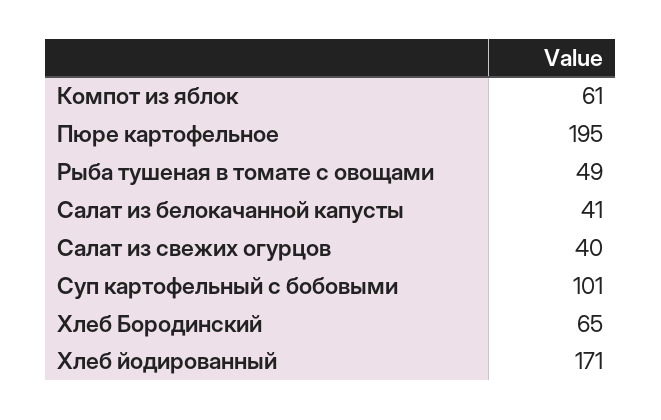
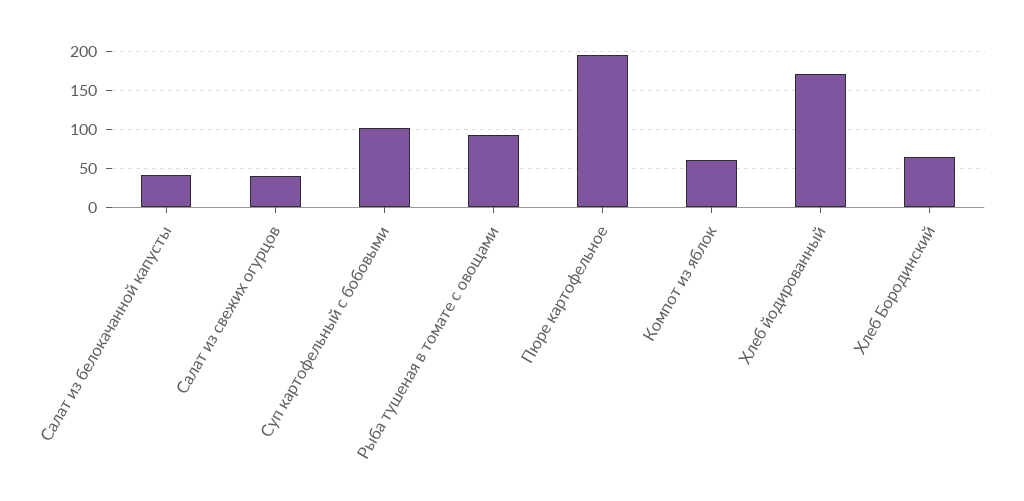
Рыба тушеная в томате с овощами: 49 -> 90

